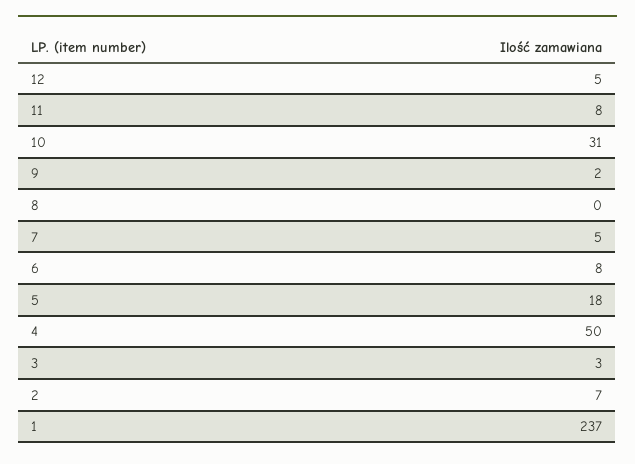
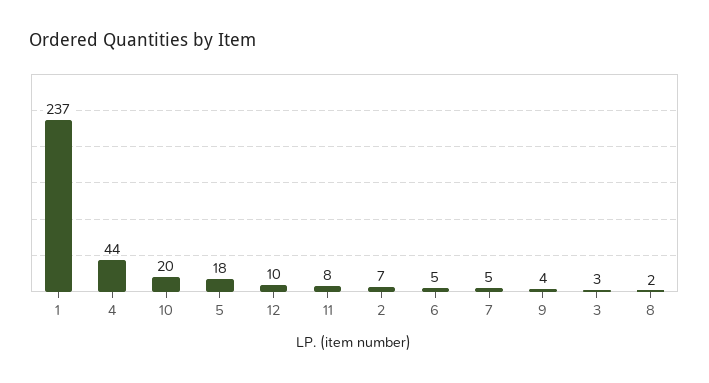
12: 5 -> 10
10: 31 -> 20
9: 2 -> 4
8: 0 -> 2
6: 8 -> 5
4: 50 -> 44

